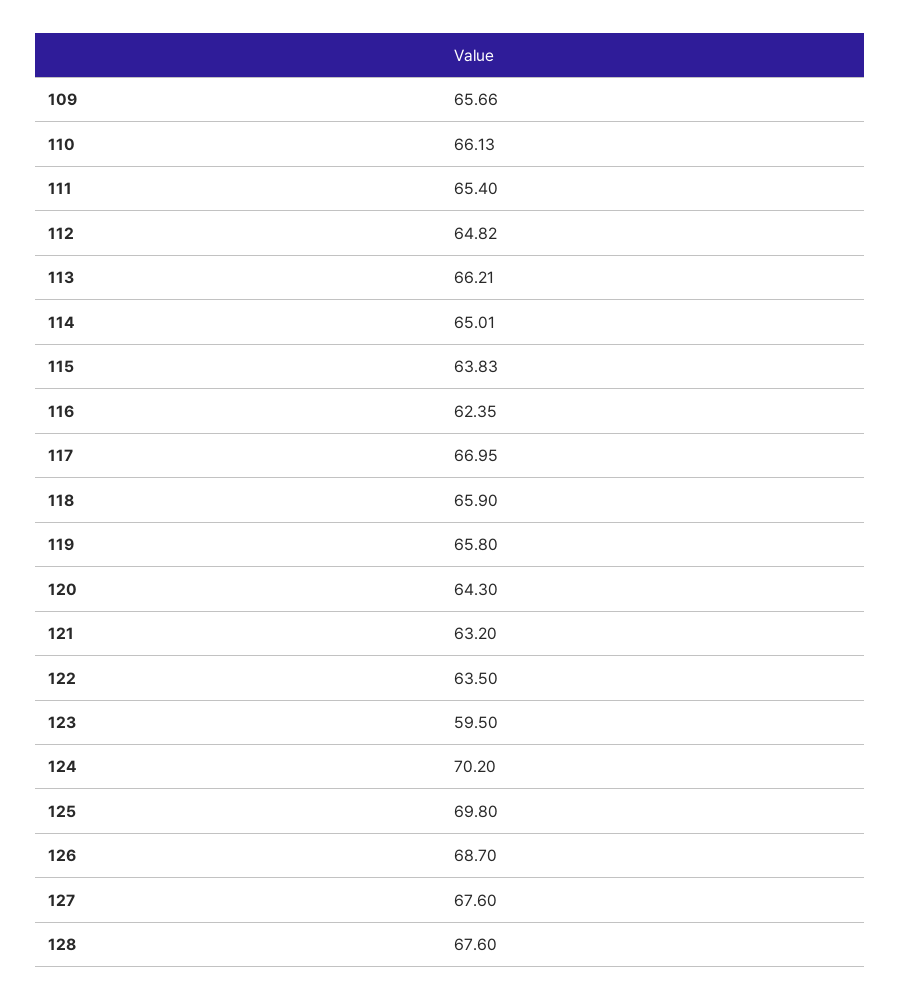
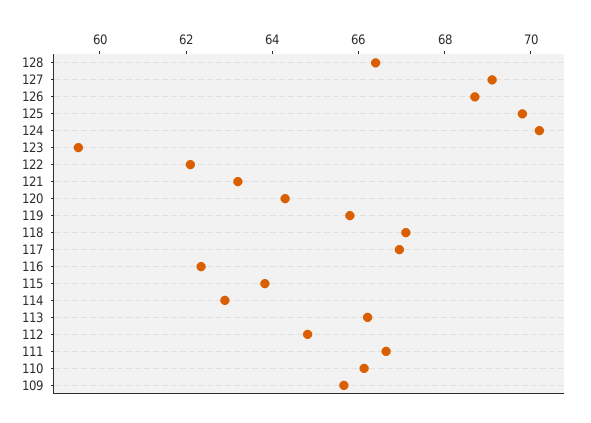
111: 65.4 -> 66.5
114: 65.01 -> 63
118: 65.9 -> 67
122: 63.5 -> 62
127: 67.6 -> 69
128: 67.6 -> 66.5

